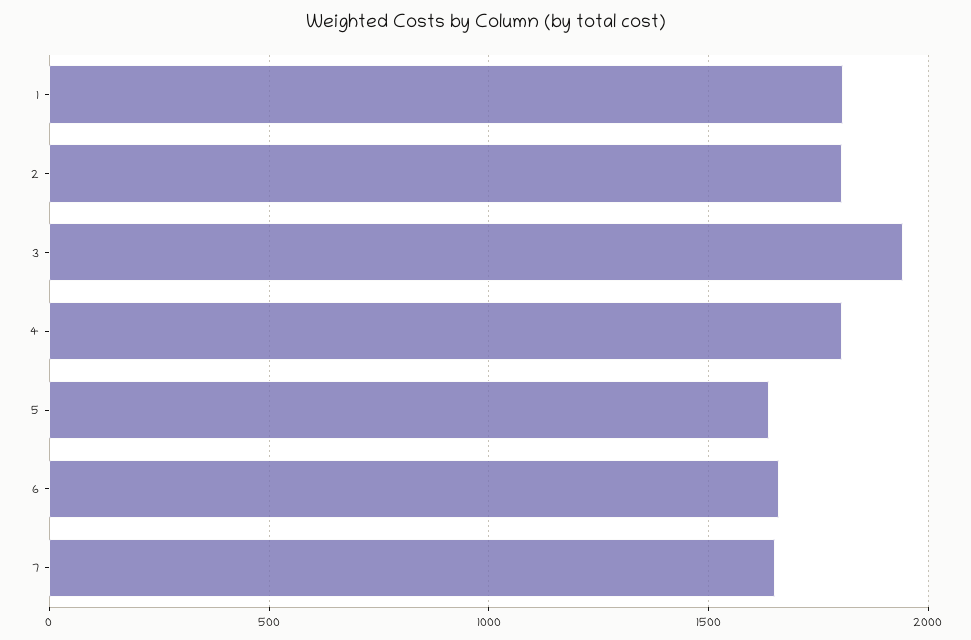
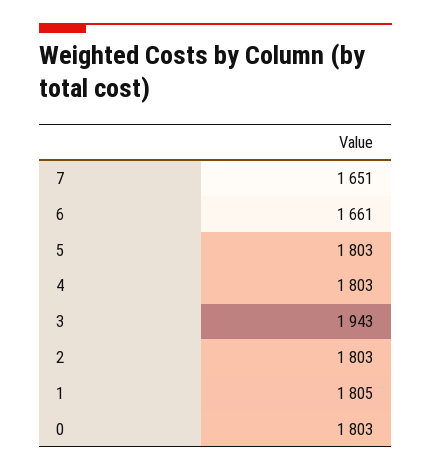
5: 1650 -> 1803
0: none -> 1803

